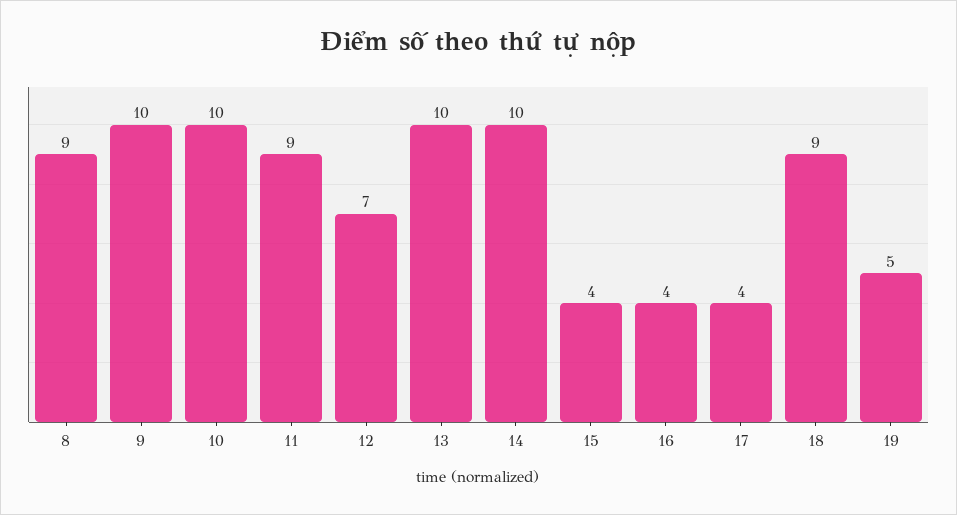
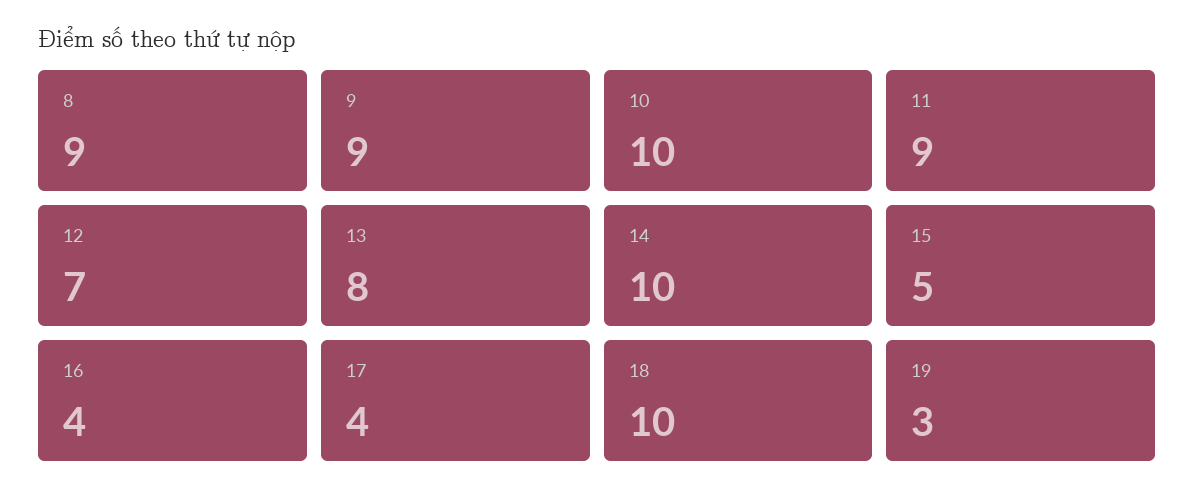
9: 10 -> 9
13: 10 -> 8
15: 4 -> 5
18: 9 -> 10
19: 5 -> 3

